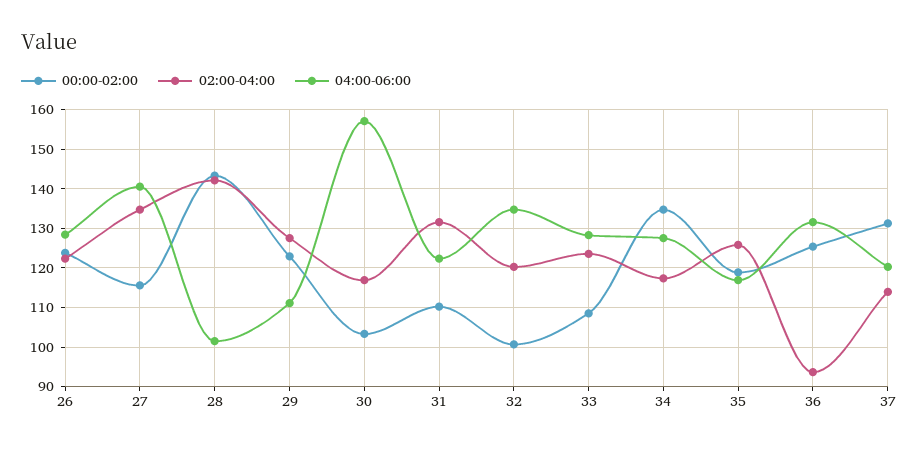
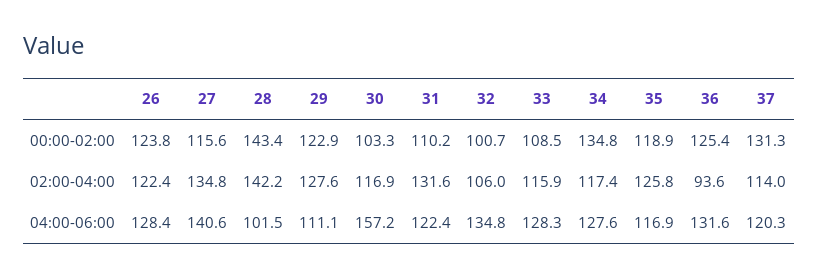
02:00-04:00, 32: 120 -> 106
02:00-04:00, 33: 124 -> 115.9

